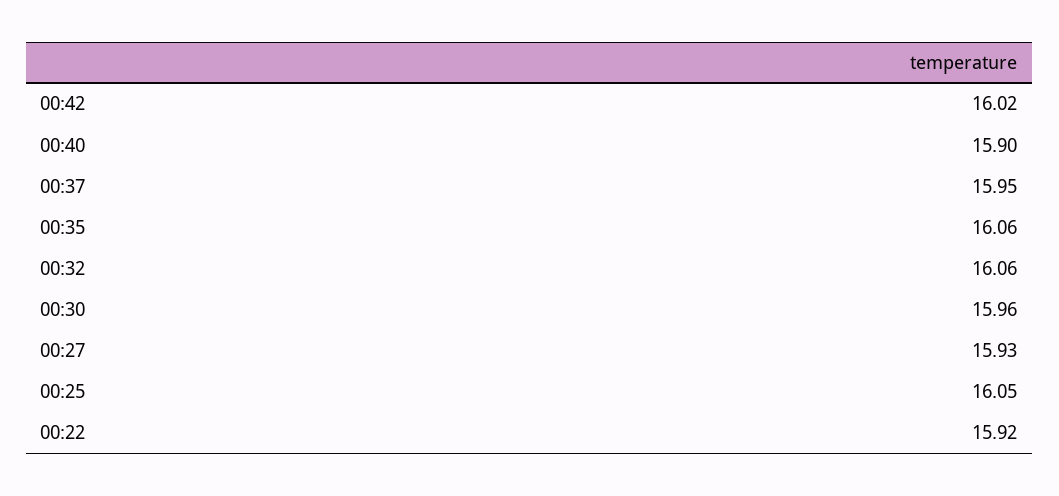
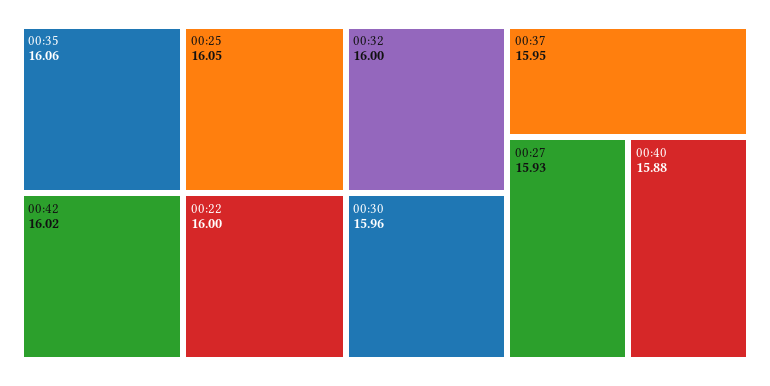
00:40: 15.9 -> 15.88
00:32: 16.06 -> 16
00:22: 15.92 -> 16

